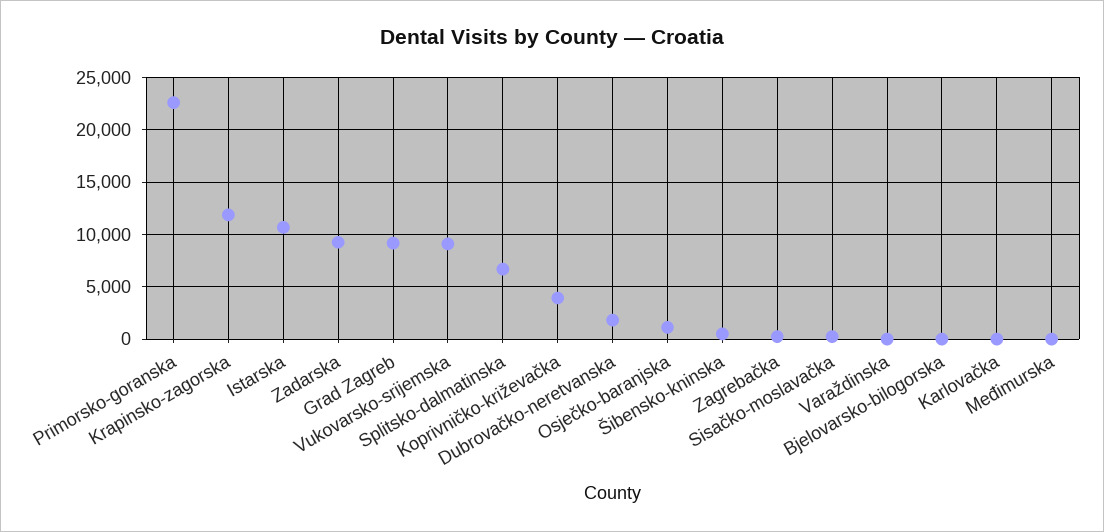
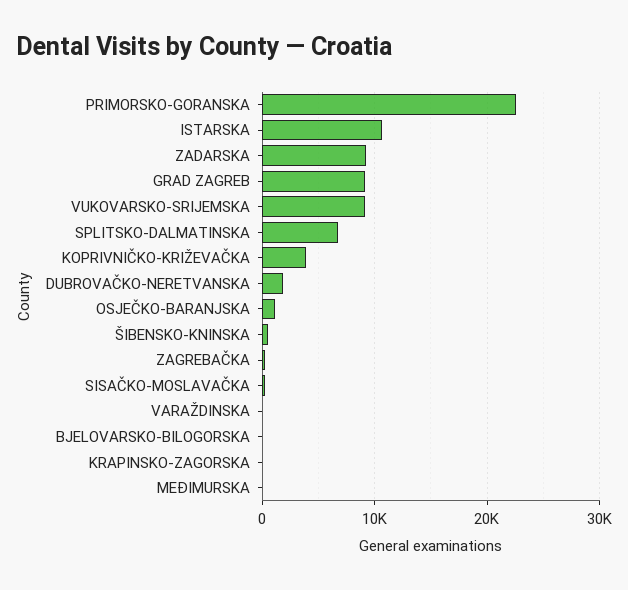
Krapinsko-zagorska: 12000 -> 0
Karlovačka: 0 -> none

